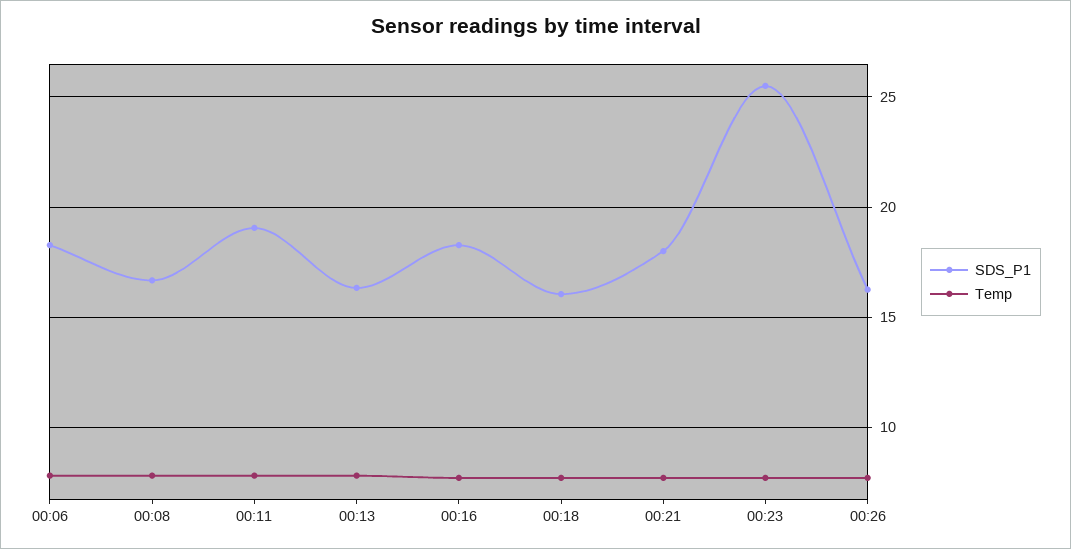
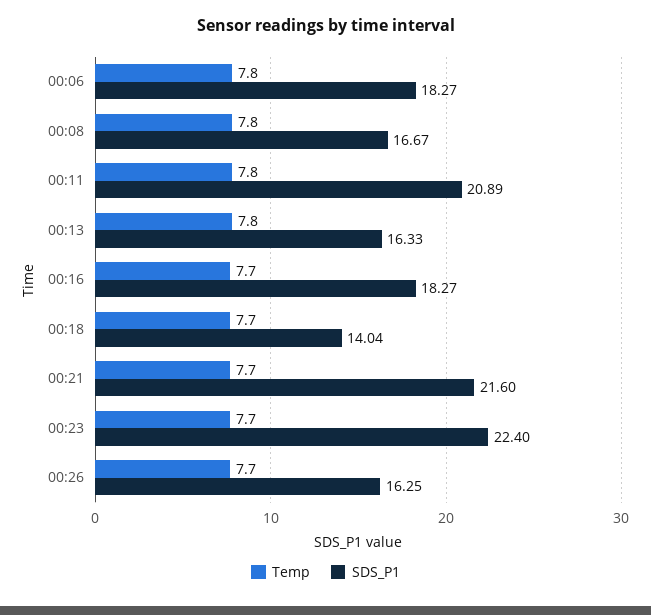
SDS_P1, 00:11: 19 -> 20.89
SDS_P1, 00:18: 16 -> 14.04
SDS_P1, 00:21: 18 -> 21.6
SDS_P1, 00:23: 25.5 -> 22.4

